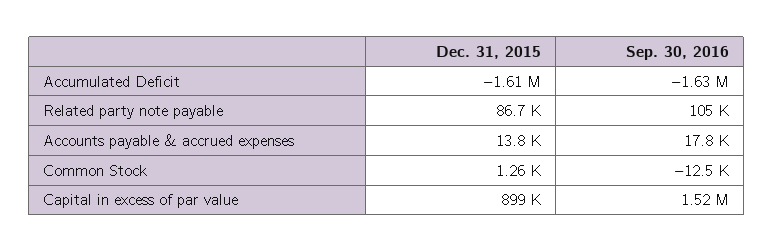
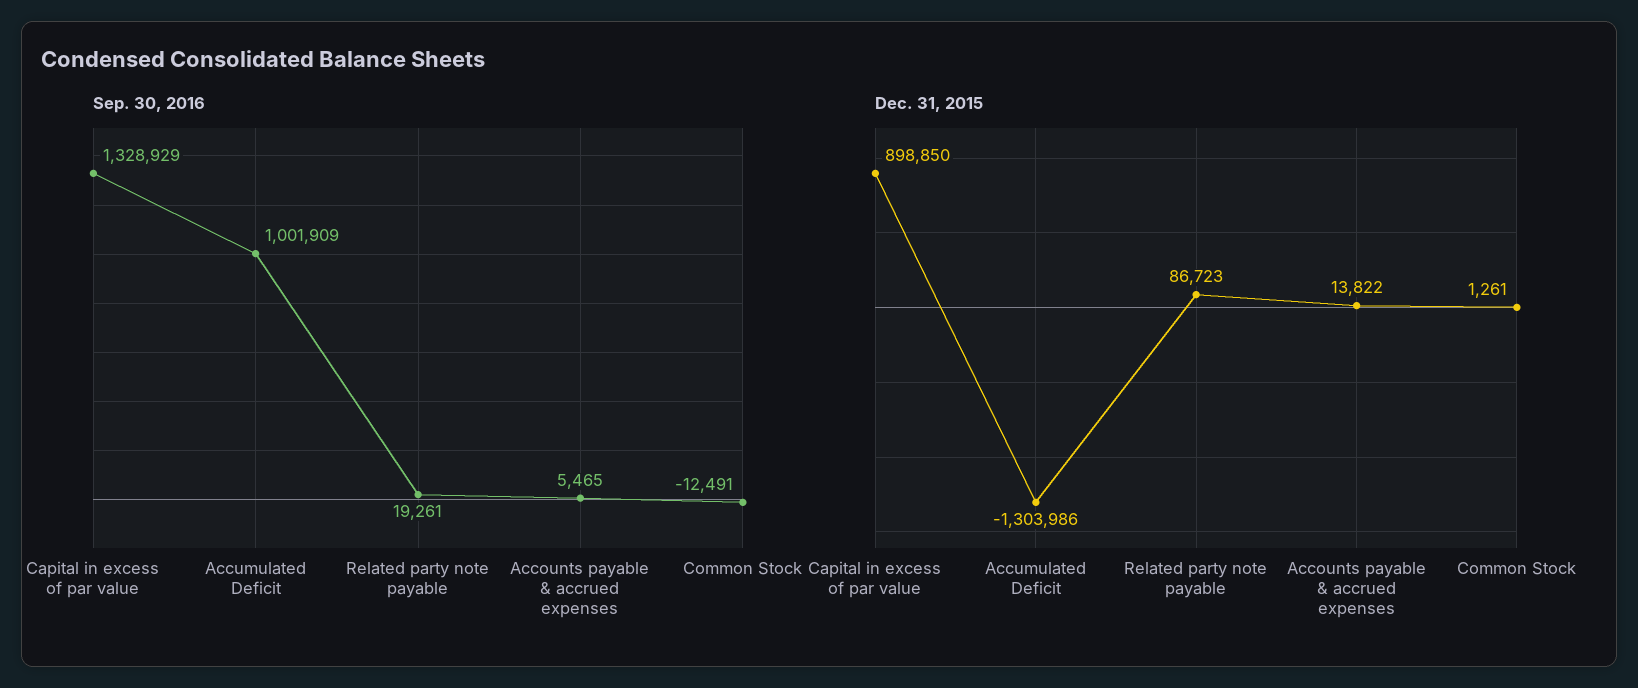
Dec. 31, 2015, Accumulated Deficit: -1610000 -> -1303986
Sep. 30, 2016, Accumulated Deficit: -1630000 -> 1001909
Sep. 30, 2016, Related party note payable: 105000 -> 19261
Sep. 30, 2016, Accounts payable & accrued expenses: 17800 -> 5465
Sep. 30, 2016, Capital in excess of par value: 1520000 -> 1328929

